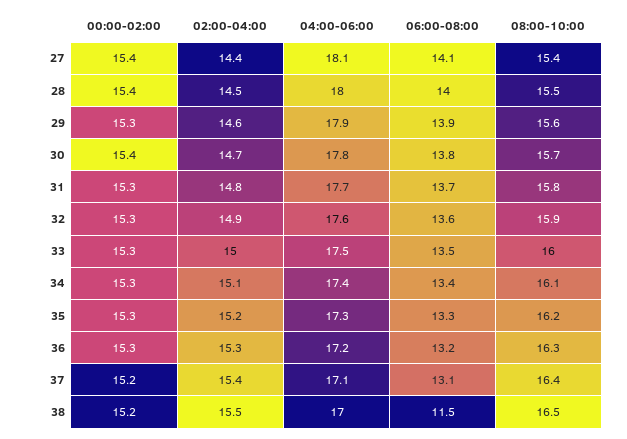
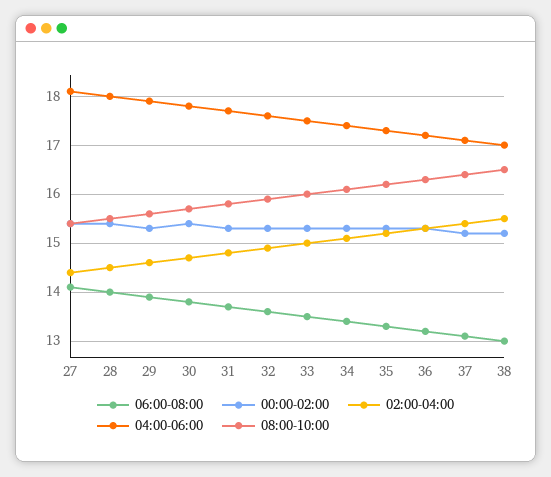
06:00-08:00, 38: 11.5 -> 13

